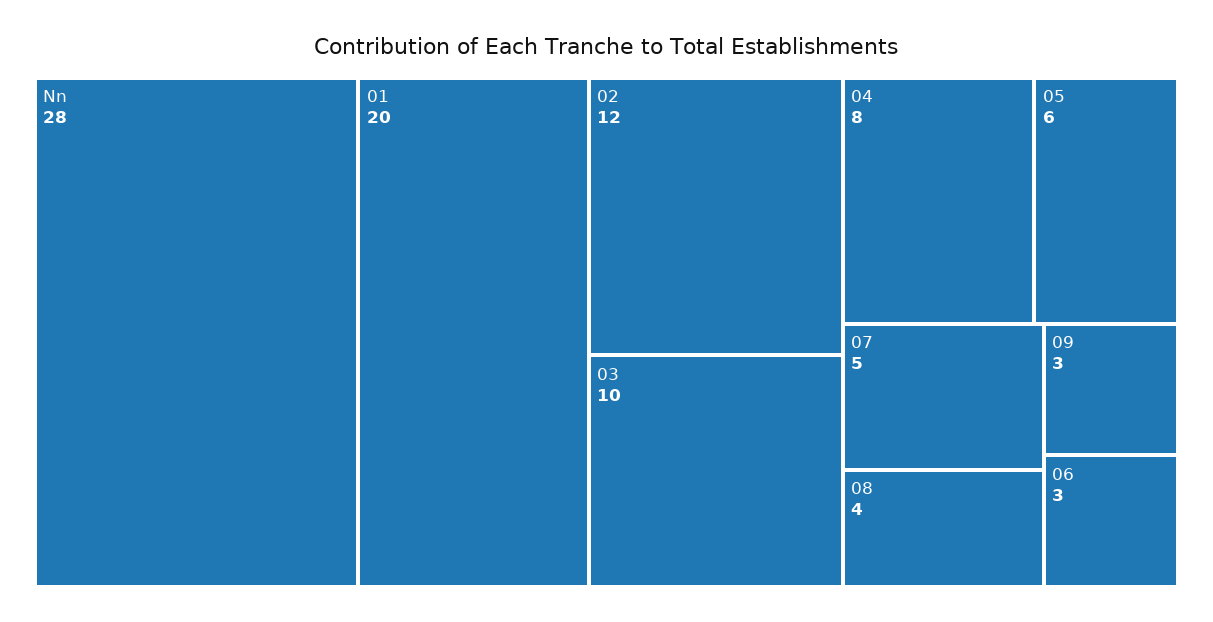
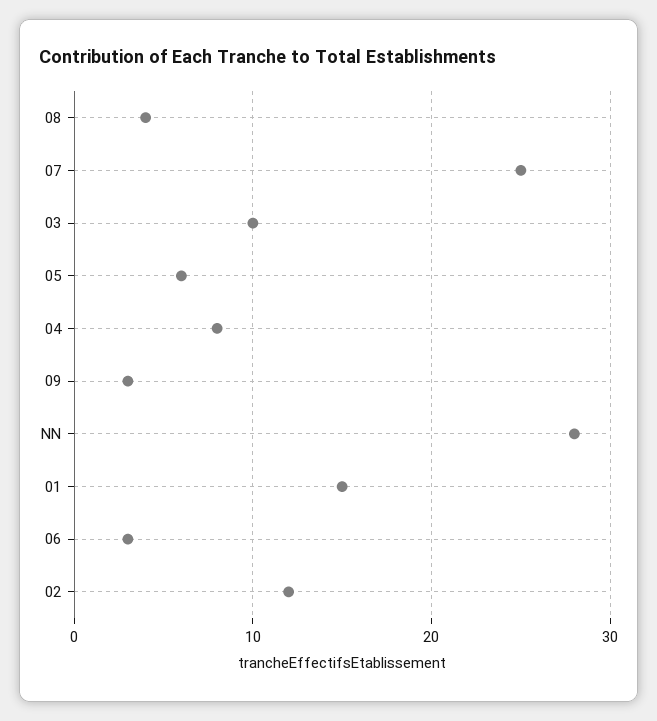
01: 20 -> 15
07: 5 -> 25

